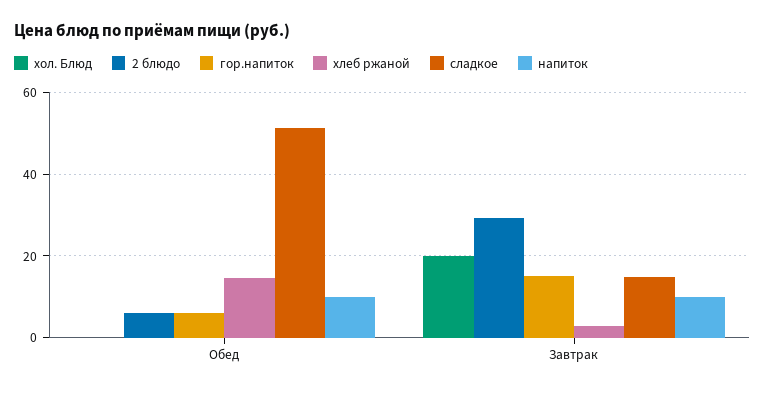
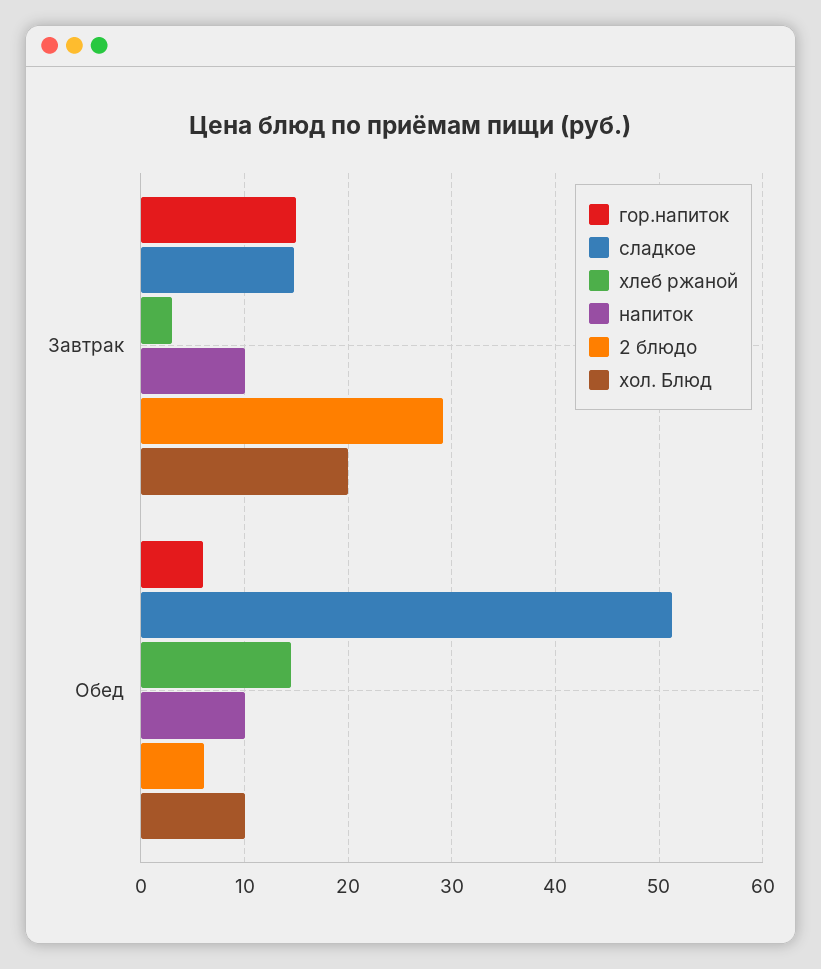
хол. Блюд, Обед: 0 -> 10

